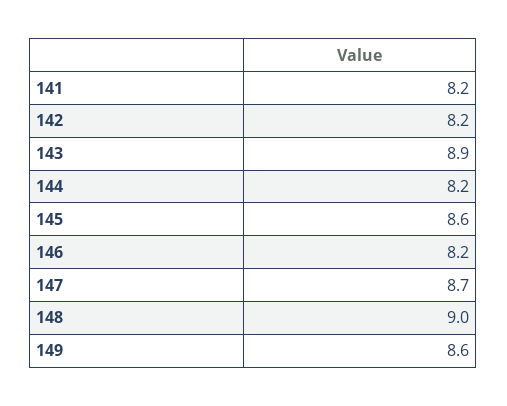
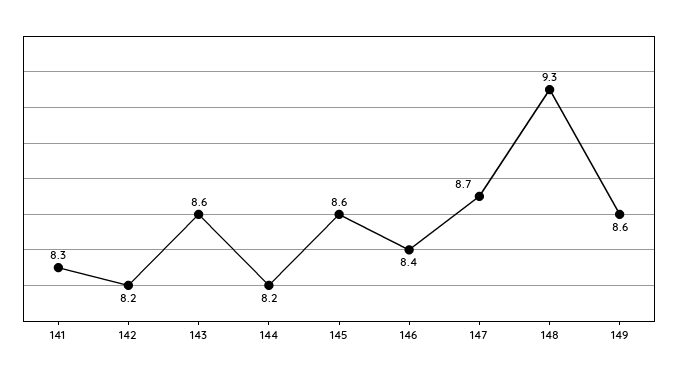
141: 8.2 -> 8.3
143: 8.9 -> 8.6
146: 8.2 -> 8.4
148: 9 -> 9.3

